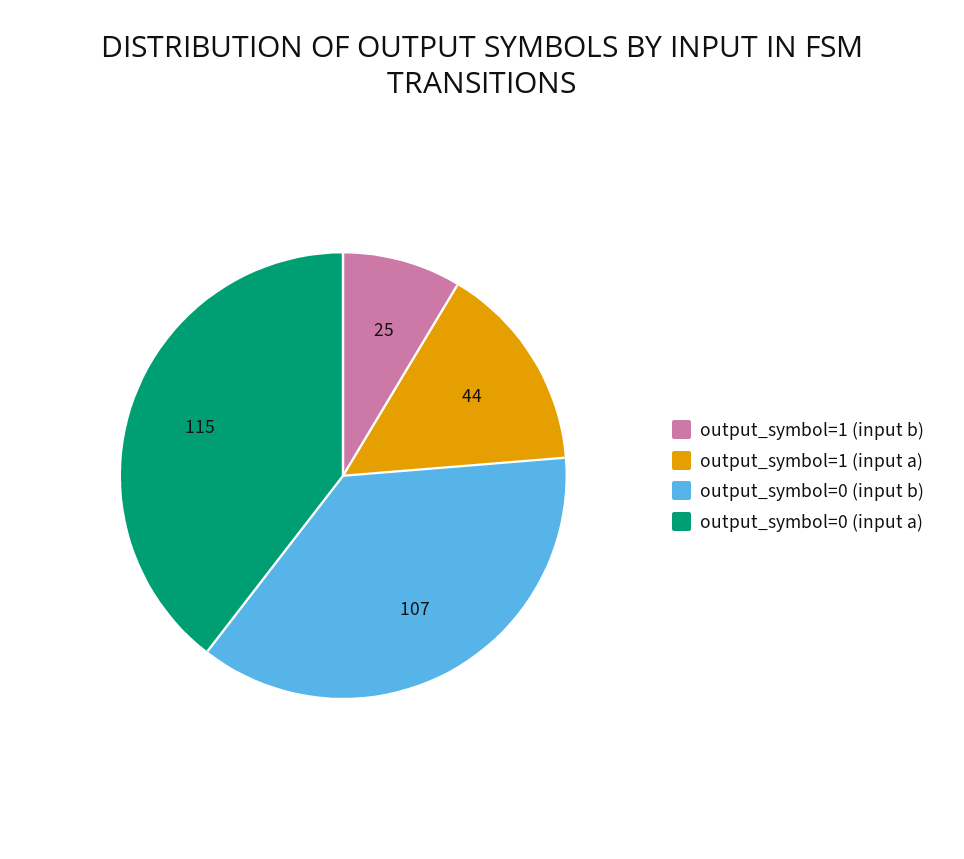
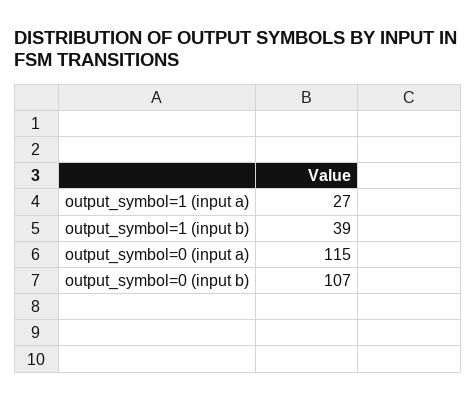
output_symbol=1 (input b): 25 -> 39
output_symbol=1 (input a): 44 -> 27

